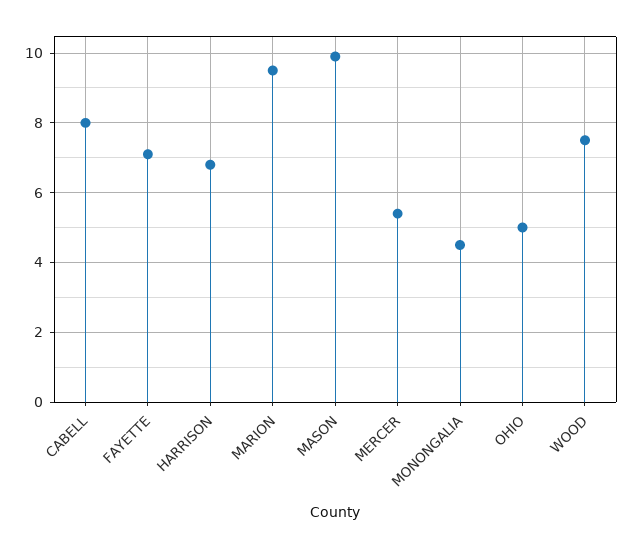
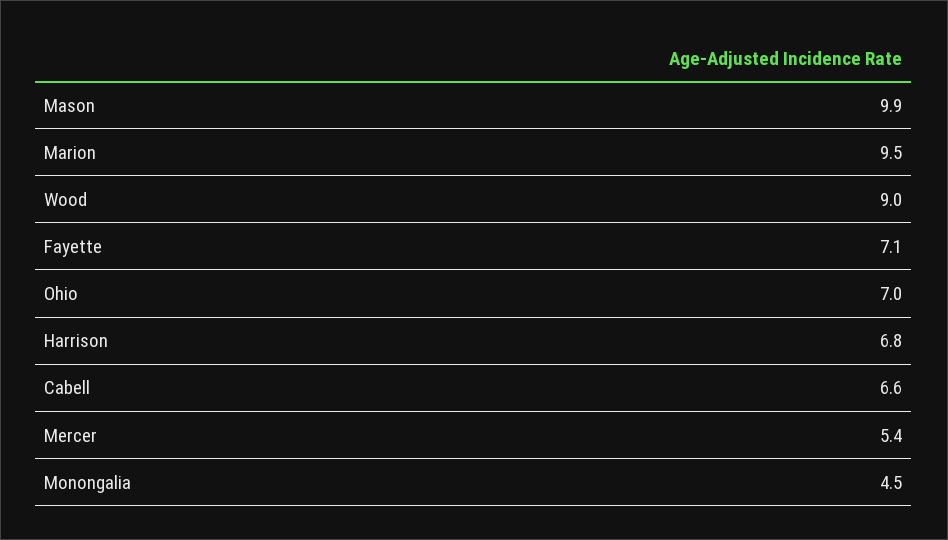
CABELL: 8 -> 6.6
OHIO: 5 -> 7
WOOD: 7.5 -> 9

